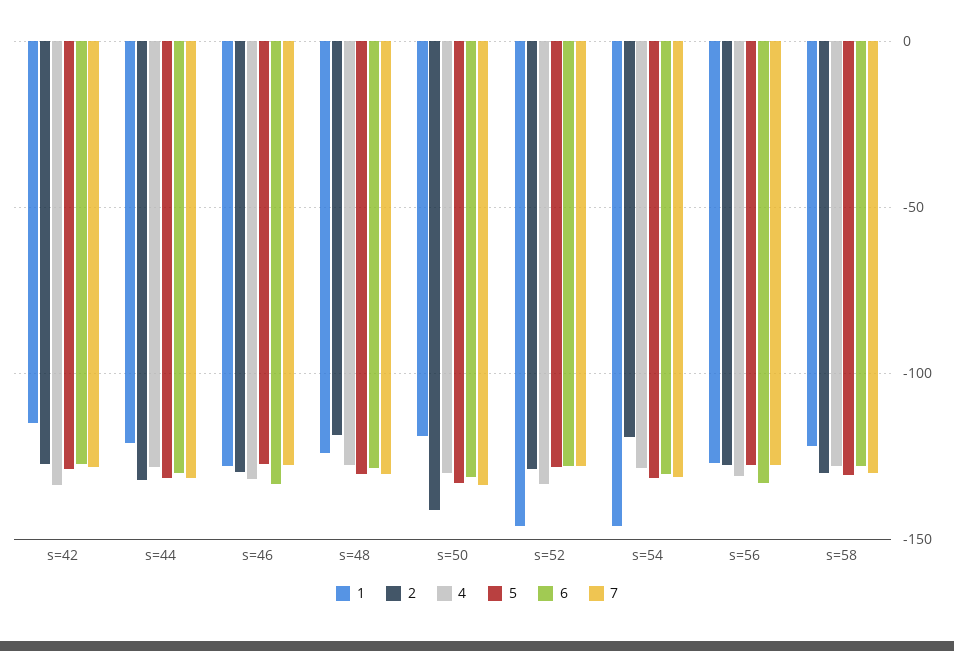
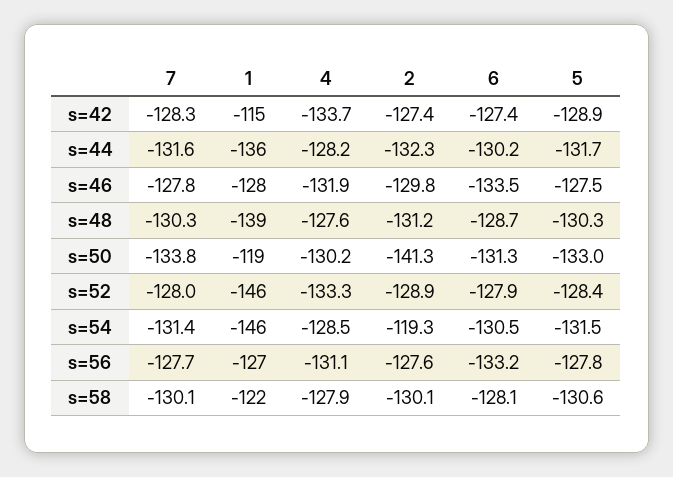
1, s=44: -120 -> -136
1, s=48: -125 -> -139
2, s=48: -120 -> -131.2

